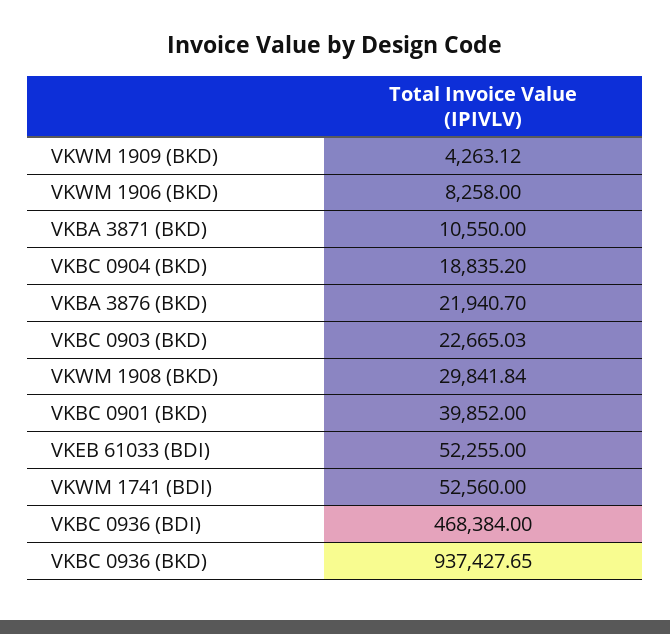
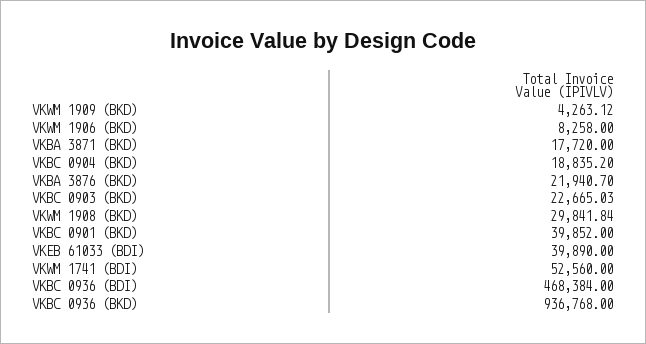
VKBA 3871 (BKD): 10550 -> 17720
VKEB 61033 (BDI): 52255 -> 39890
VKBC 0936 (BKD): 937427.65 -> 936768

